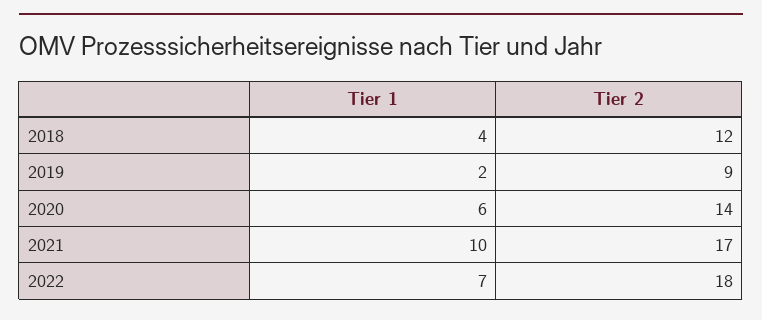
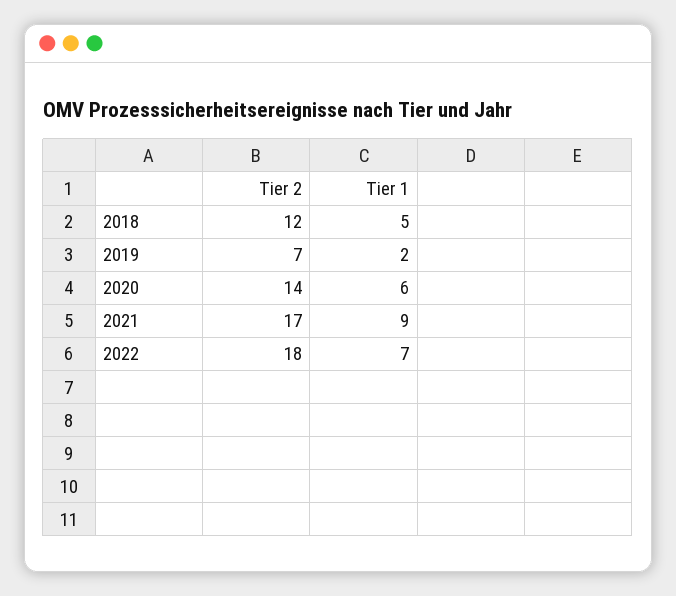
Tier 1, 2018: 4 -> 5
Tier 2, 2019: 9 -> 7
Tier 1, 2021: 10 -> 9

